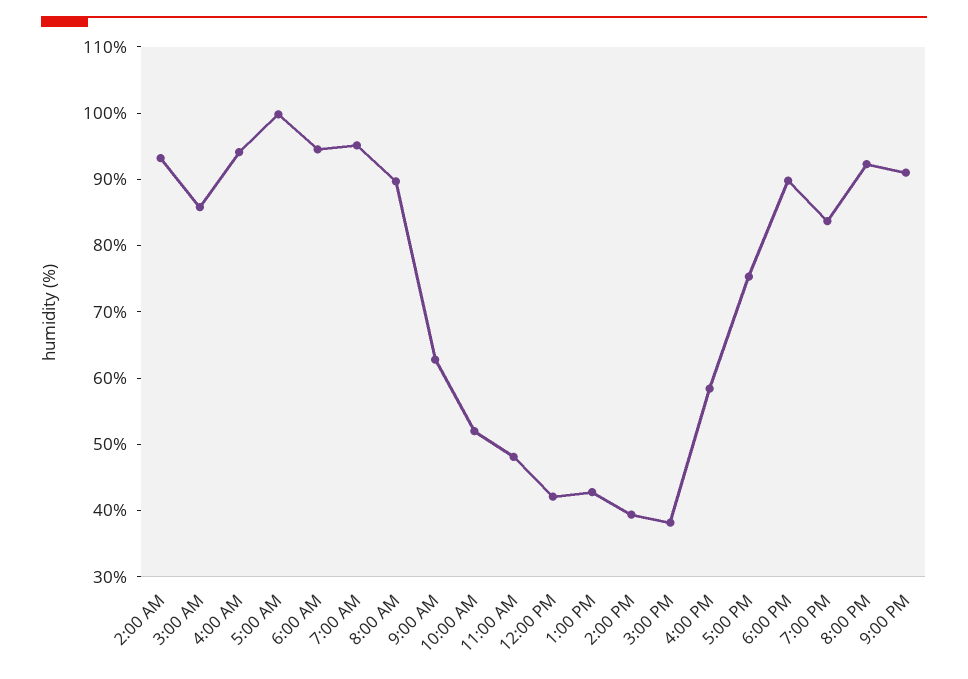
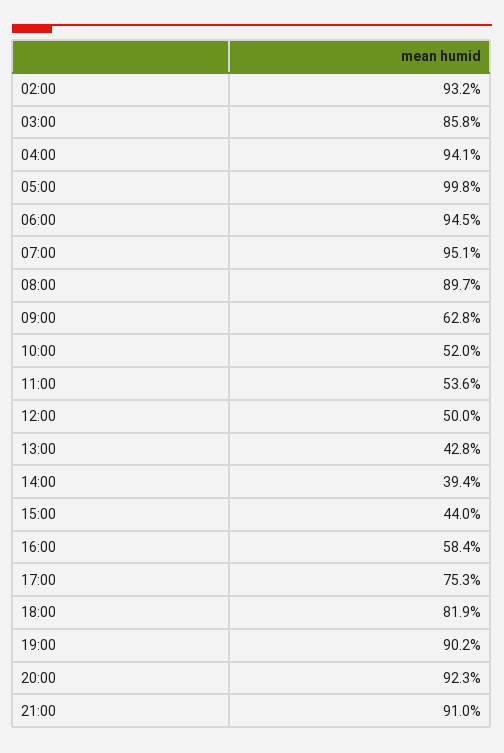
11:00 AM: 48 -> 53.6
12:00 PM: 42 -> 50
3:00 PM: 38 -> 44
6:00 PM: 90 -> 81.9
7:00 PM: 84 -> 90.2

